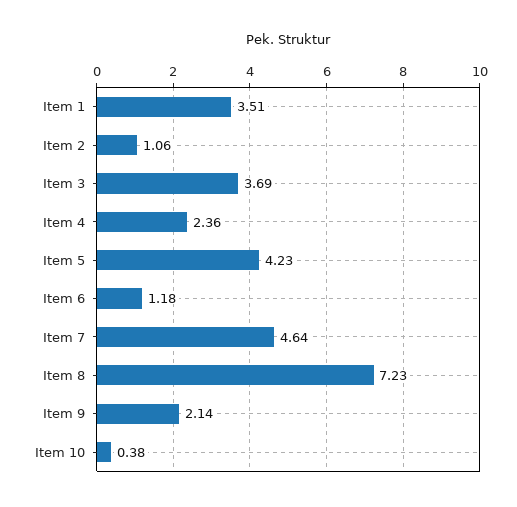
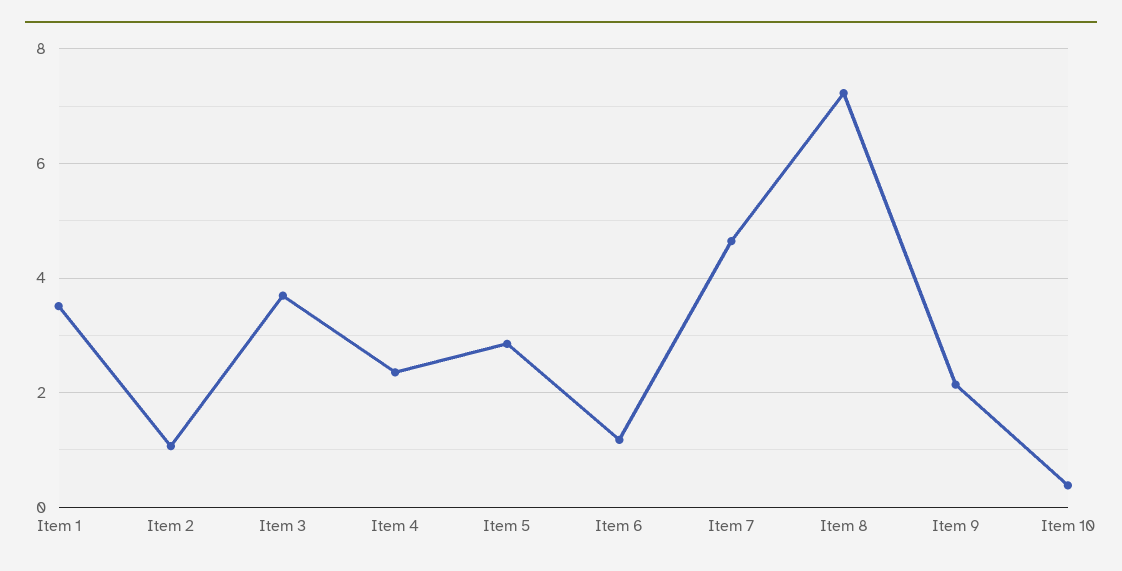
Item 5: 4.23 -> 2.8

